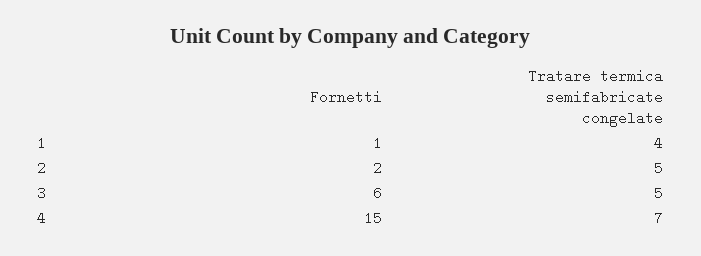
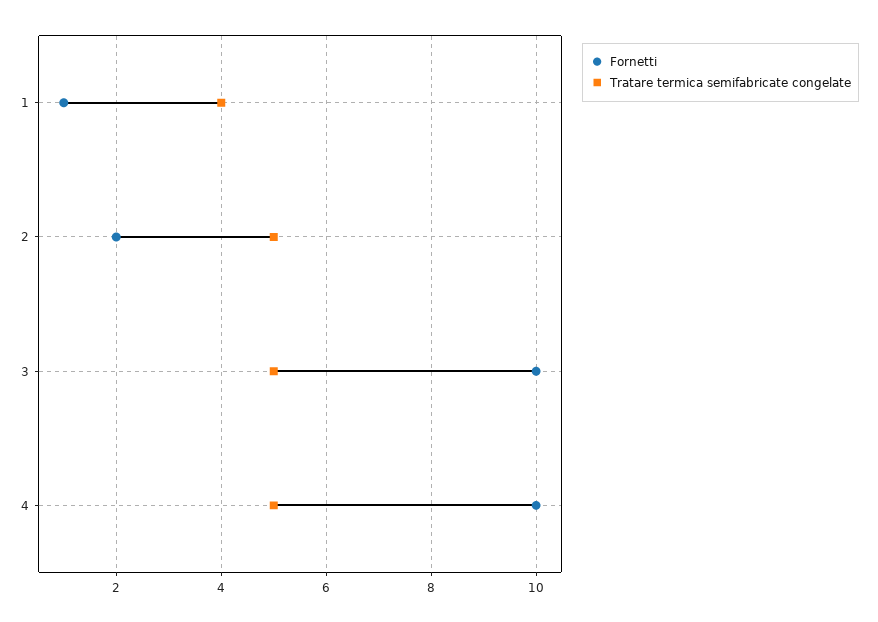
Fornetti, 3: 6 -> 10
Fornetti, 4: 15 -> 10
Tratare termica semifabricate congelate, 4: 7 -> 5

